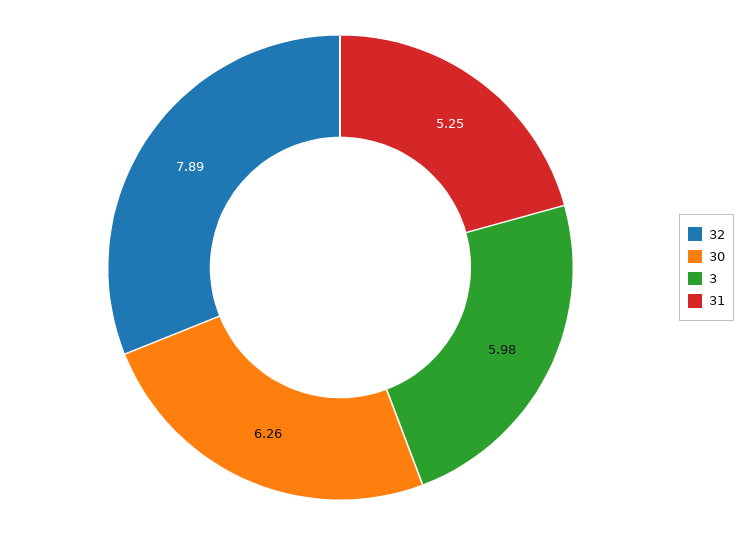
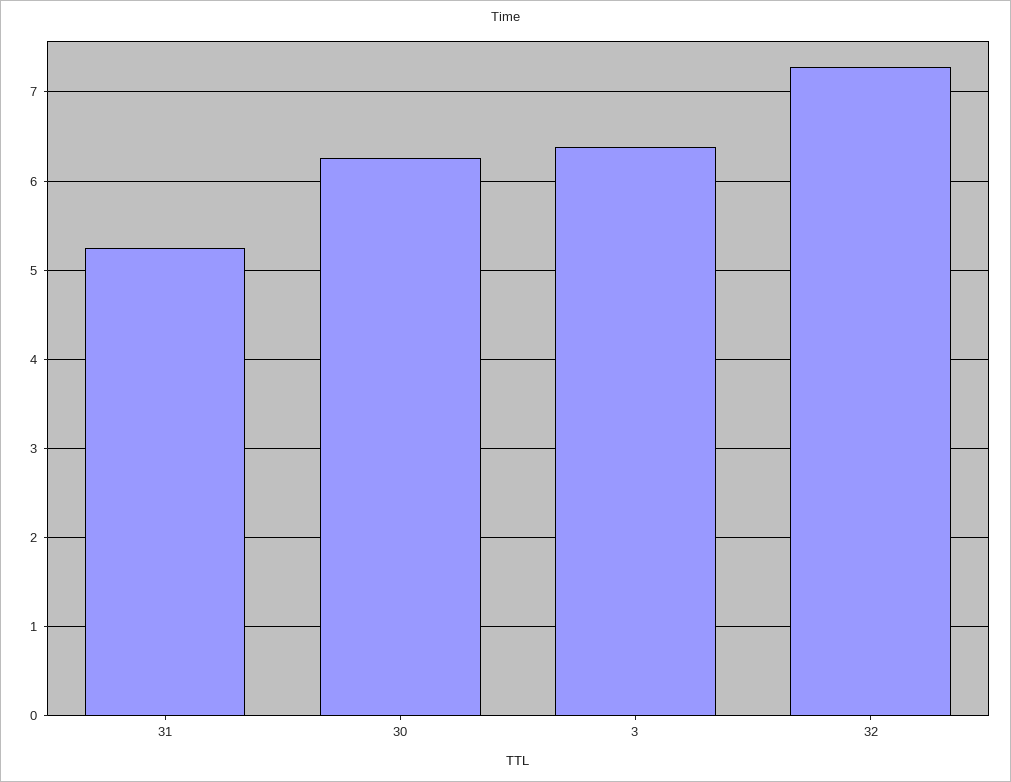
32: 7.89 -> 7.3
3: 5.98 -> 6.4

